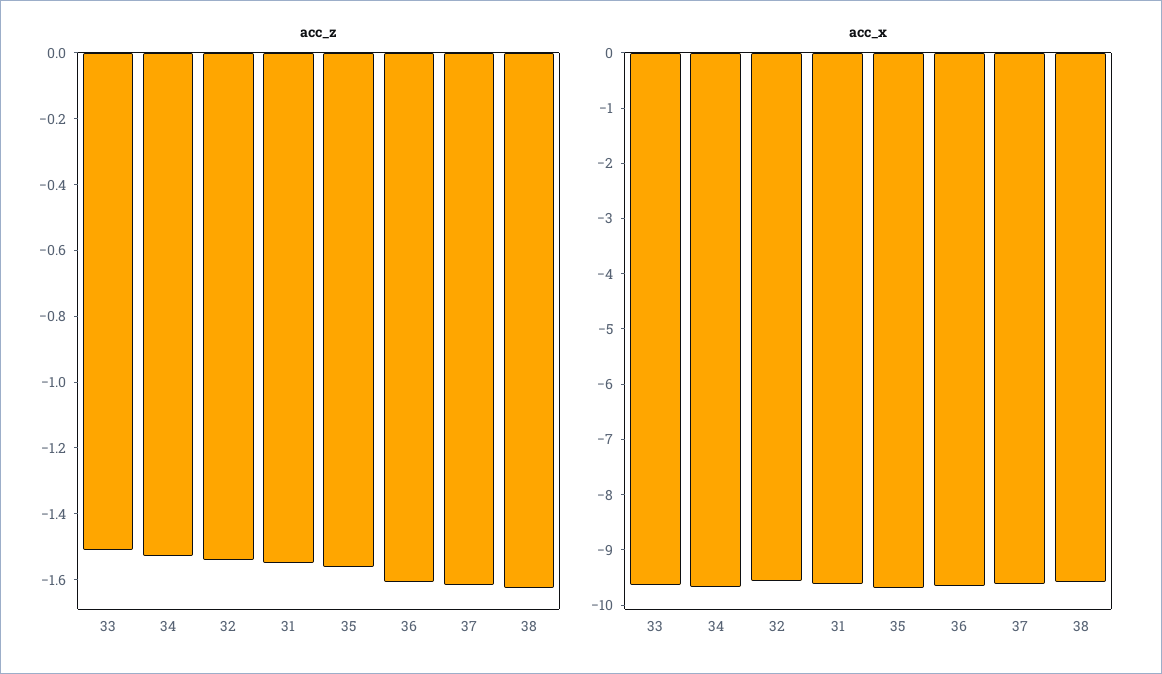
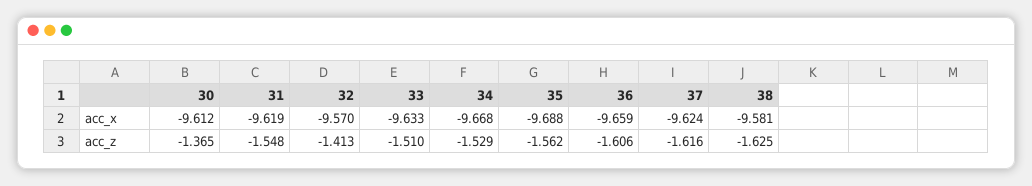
acc_z, 32: -1.55 -> -1.413
acc_x, 30: none -> -9.612
acc_z, 30: none -> -1.365

